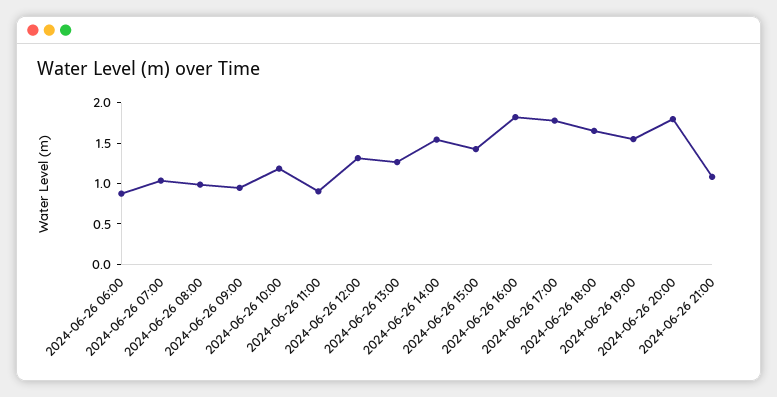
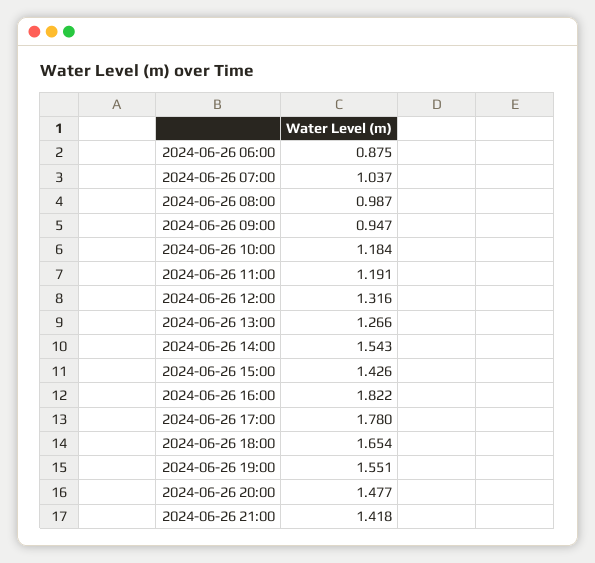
2024-06-26 11:00: 0.9 -> 1.191
2024-06-26 20:00: 1.8 -> 1.477
2024-06-26 21:00: 1.1 -> 1.418

